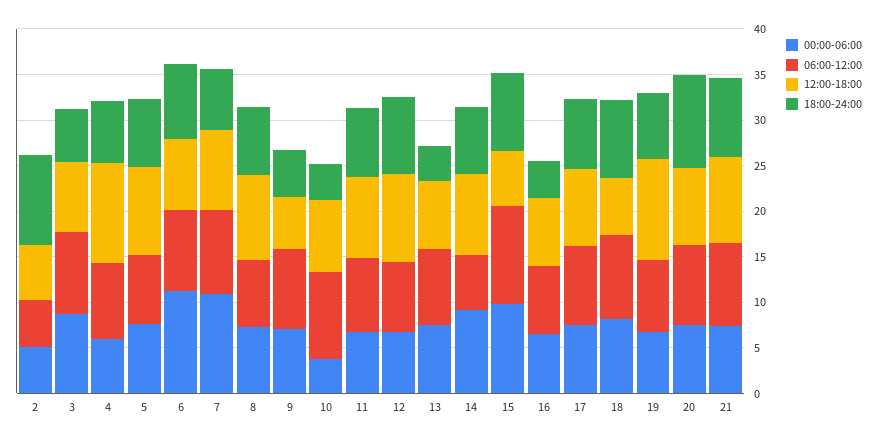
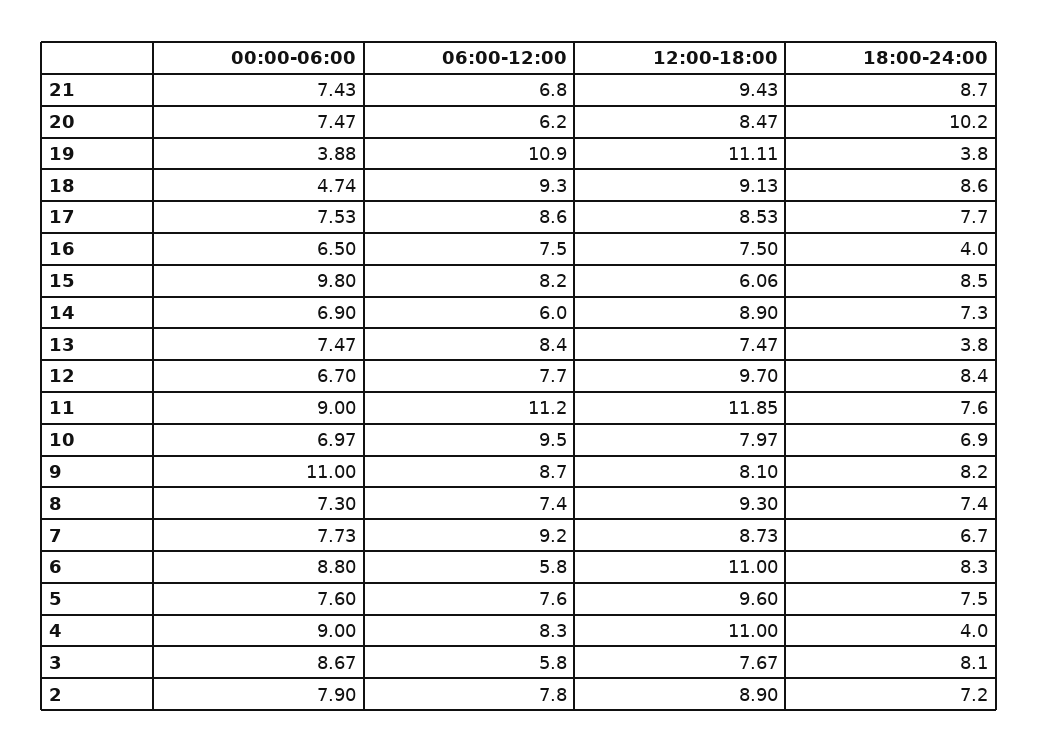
00:00-06:00, 2: 5 -> 7.9
06:00-12:00, 2: 5 -> 7.8
12:00-18:00, 2: 6 -> 8.9
18:00-24:00, 2: 10 -> 7.2
06:00-12:00, 3: 9 -> 5.8
18:00-24:00, 3: 6 -> 8.1
00:00-06:00, 4: 6 -> 9
18:00-24:00, 4: 7 -> 4
00:00-06:00, 6: 11 -> 8.8
06:00-12:00, 6: 9 -> 5.8
12:00-18:00, 6: 8 -> 11
00:00-06:00, 7: 11 -> 7.73
00:00-06:00, 9: 7 -> 11
12:00-18:00, 9: 6 -> 8.1
18:00-24:00, 9: 5 -> 8.2
00:00-06:00, 10: 4 -> 6.97
18:00-24:00, 10: 4 -> 6.9
00:00-06:00, 11: 7 -> 9
06:00-12:00, 11: 8 -> 11.2
12:00-18:00, 11: 9 -> 11.85
00:00-06:00, 14: 9 -> 6.9
06:00-12:00, 15: 11 -> 8.2
00:00-06:00, 18: 8 -> 4.74
12:00-18:00, 18: 6 -> 9.13
00:00-06:00, 19: 7 -> 3.88
06:00-12:00, 19: 8 -> 10.9
18:00-24:00, 19: 7 -> 3.8
06:00-12:00, 20: 9 -> 6.2
06:00-12:00, 21: 9 -> 6.8

